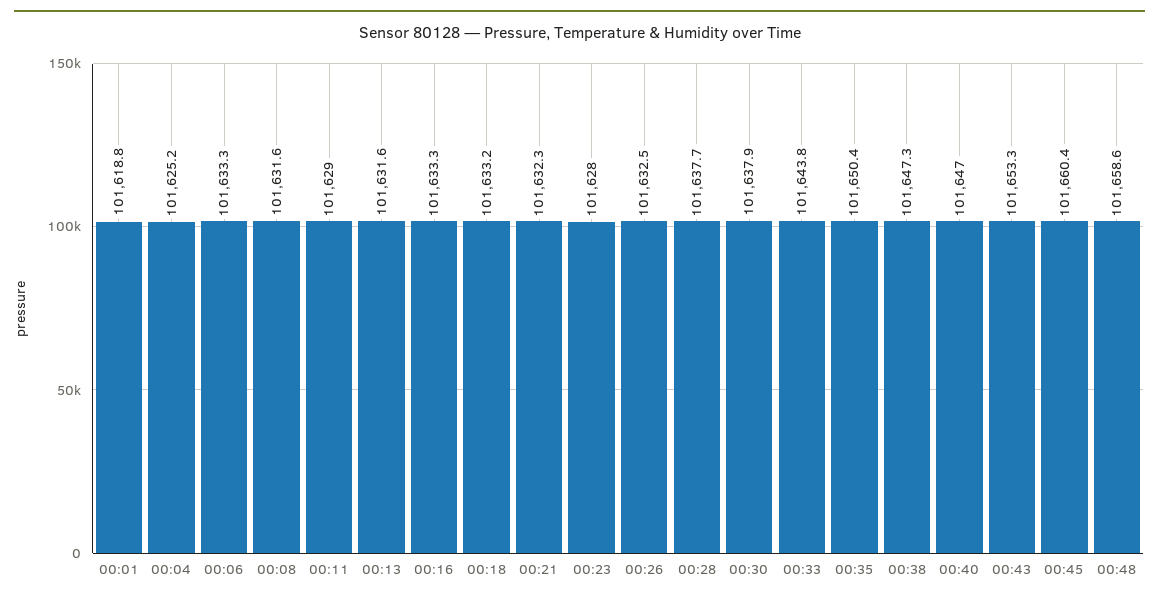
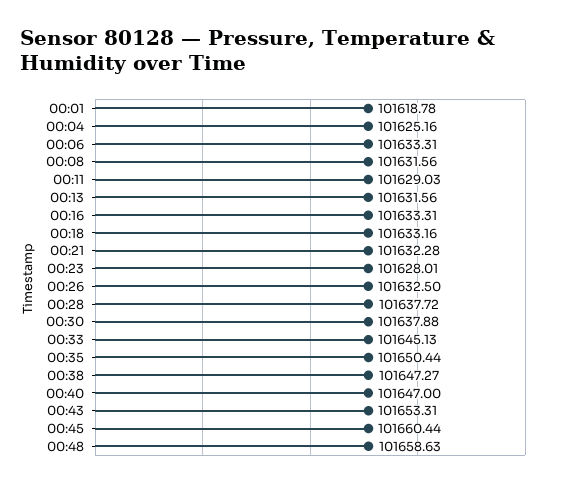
00:33: 101643.8 -> 101645.13

